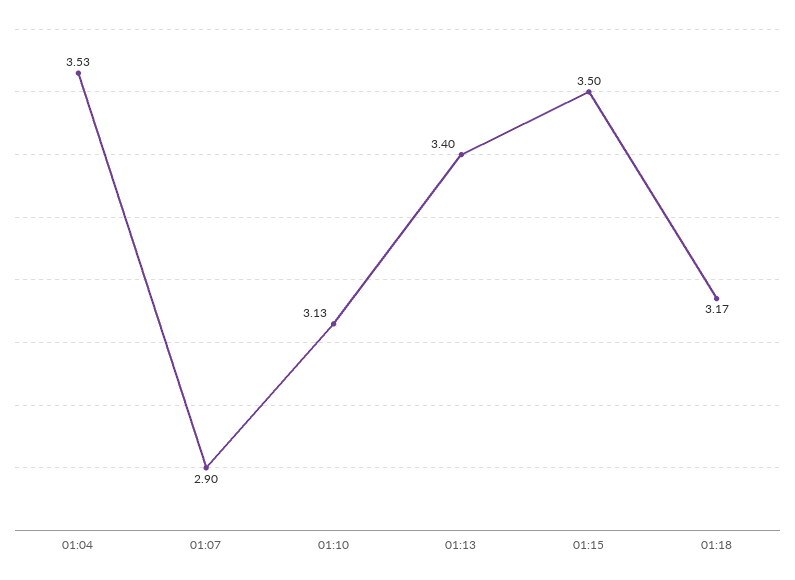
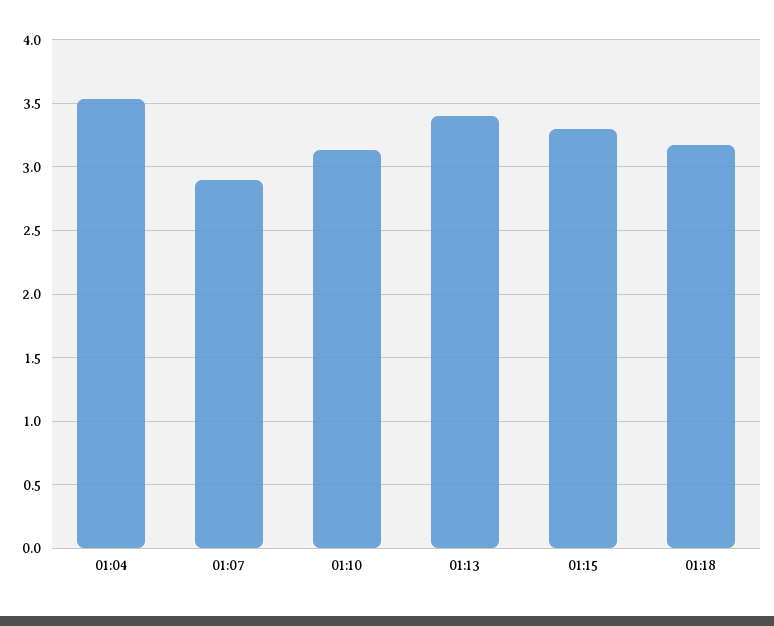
01:15: 3.5 -> 3.3

